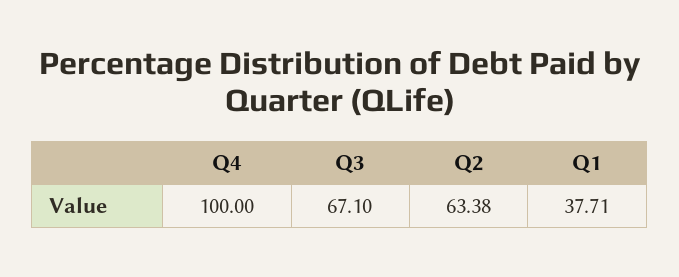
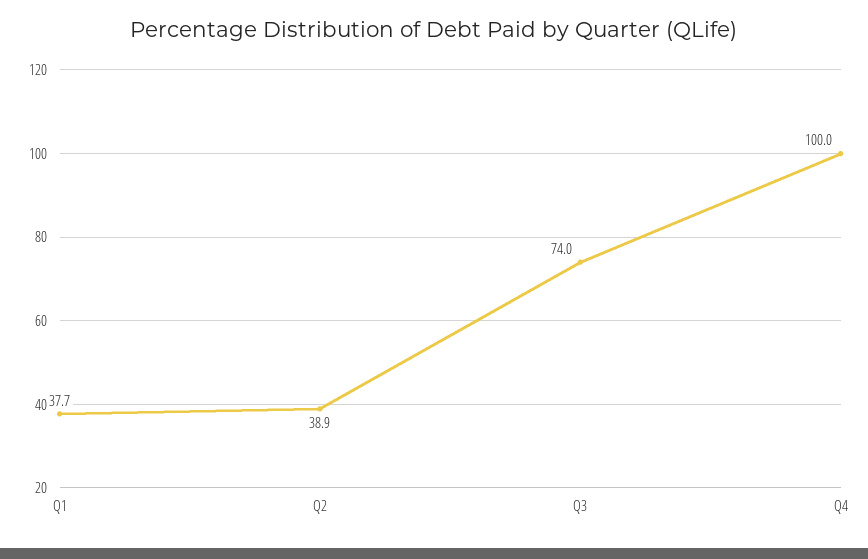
Q3: 67.1 -> 74
Q2: 63.38 -> 38.9

